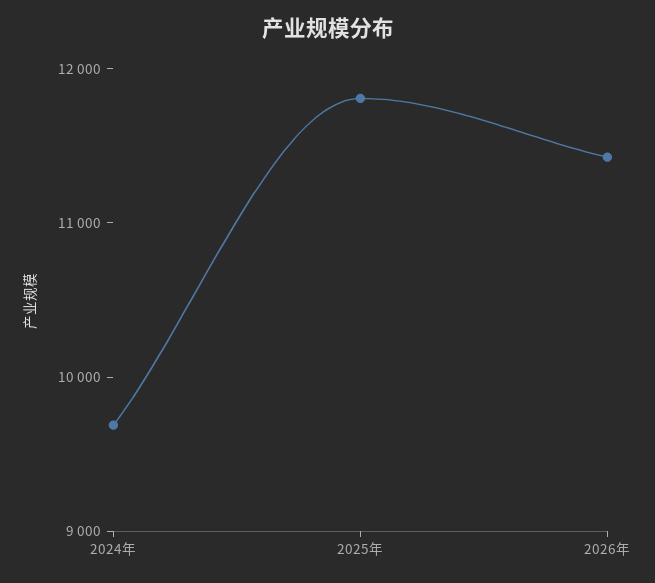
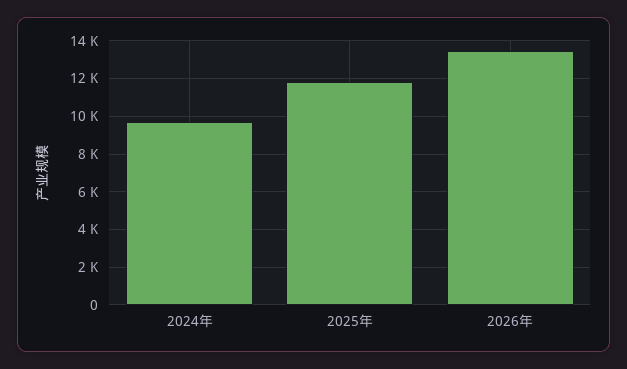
2026年: 11400 -> 13500

